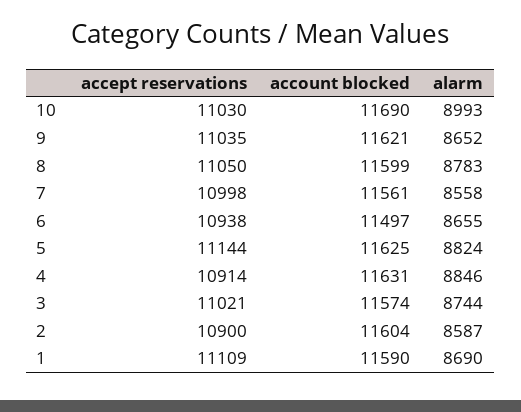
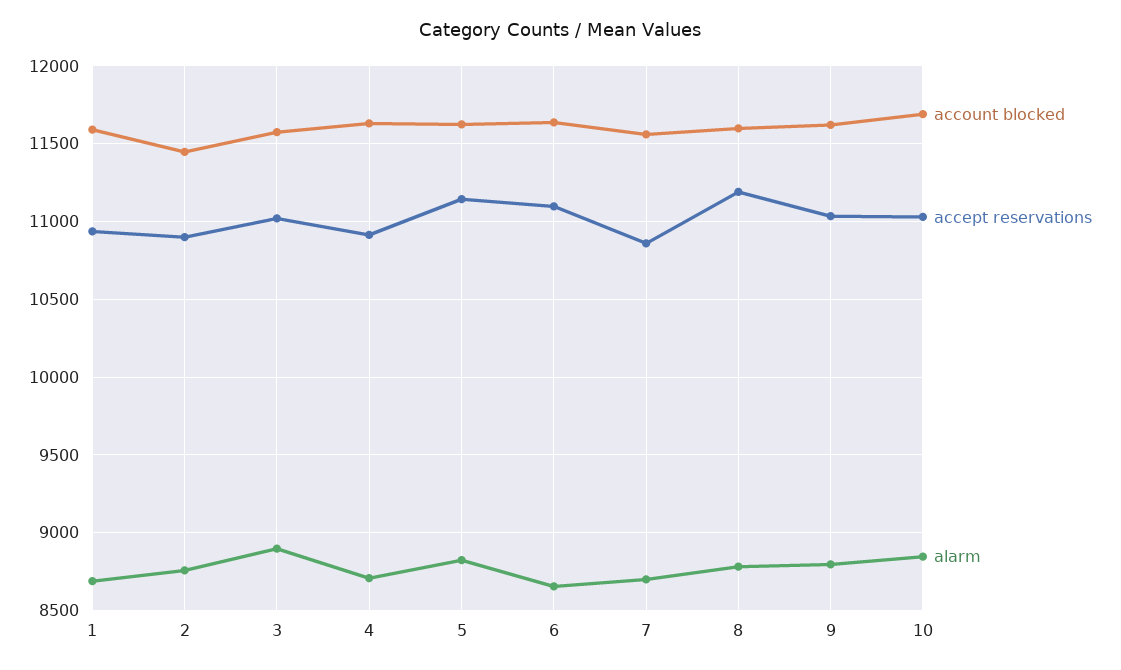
alarm, 10: 8993 -> 8850
alarm, 9: 8652 -> 8800
accept reservations, 8: 11050 -> 11200
accept reservations, 7: 10998 -> 10850
alarm, 7: 8558 -> 8700
accept reservations, 6: 10938 -> 11100
account blocked, 6: 11497 -> 11650
alarm, 4: 8846 -> 8700
alarm, 3: 8744 -> 8900
account blocked, 2: 11604 -> 11450
alarm, 2: 8587 -> 8750
accept reservations, 1: 11109 -> 10950

